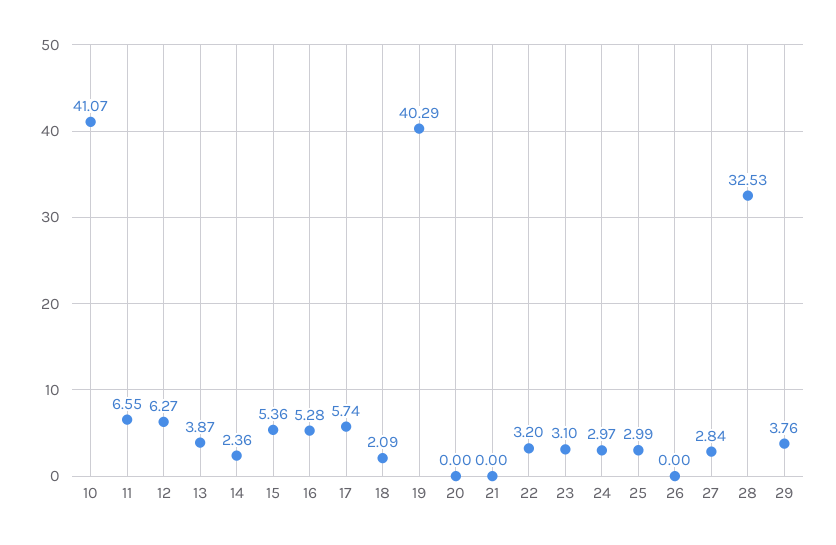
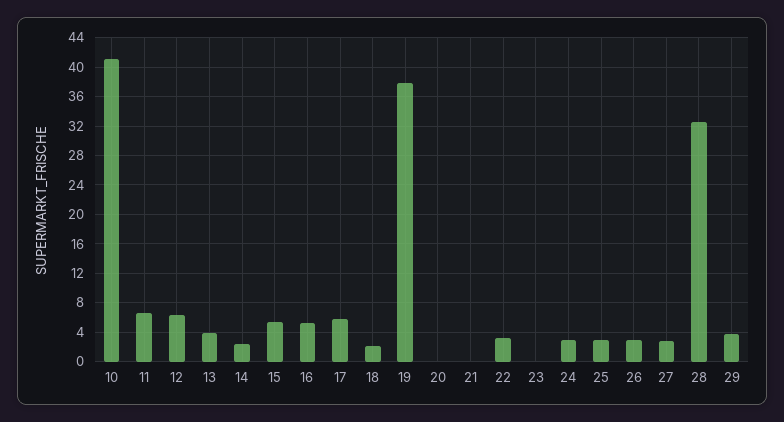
19: 40.29 -> 38
23: 3.1 -> 0
26: 0 -> 3

